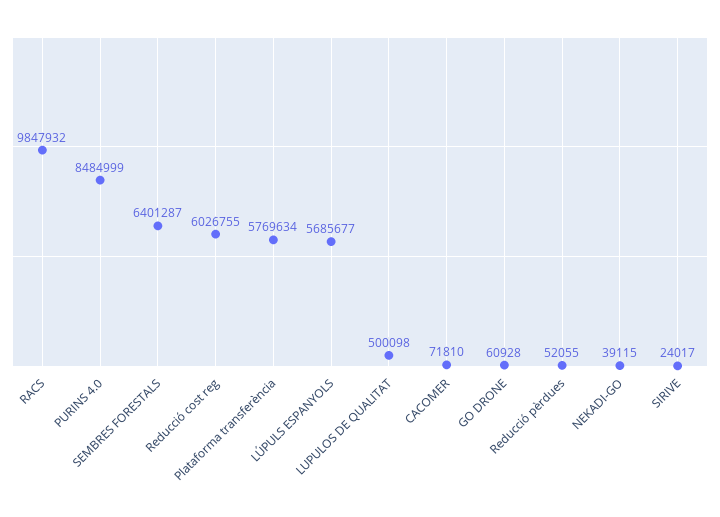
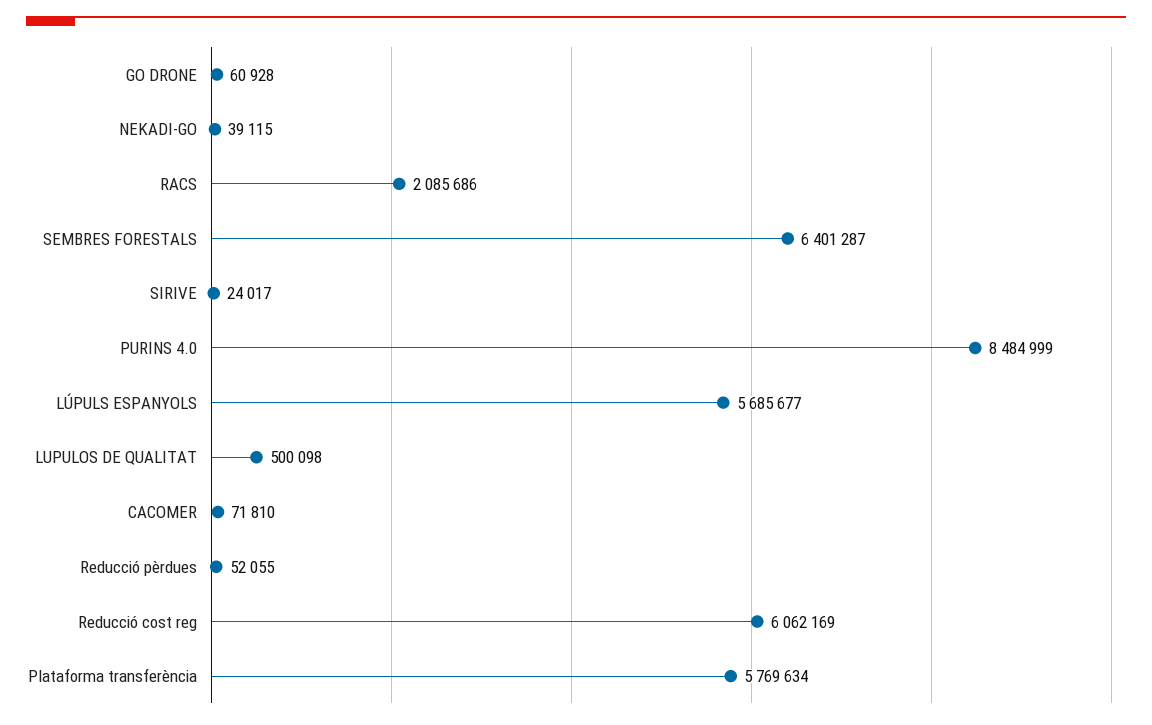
RACS: 9847932 -> 2085686
Reducció cost reg: 6026755 -> 6062169

